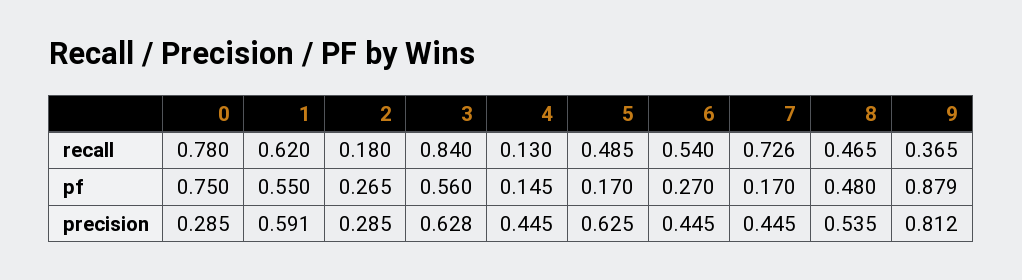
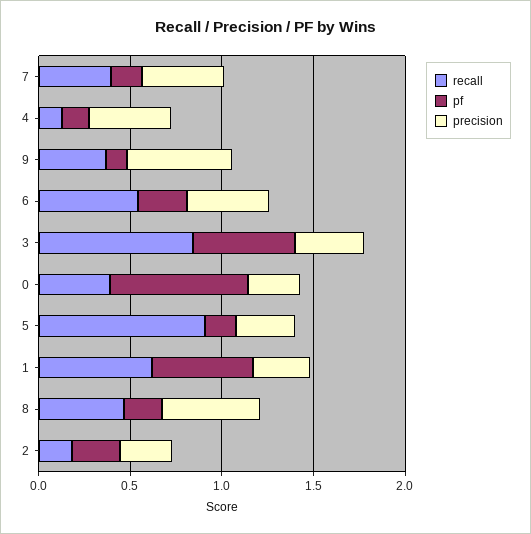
recall, 0: 0.78 -> 0.4
recall, 5: 0.485 -> 0.9
recall, 7: 0.726 -> 0.4
pf, 8: 0.48 -> 0.2
pf, 9: 0.879 -> 0.1
precision, 1: 0.591 -> 0.3
precision, 3: 0.628 -> 0.4
precision, 5: 0.625 -> 0.3
precision, 9: 0.812 -> 0.6

